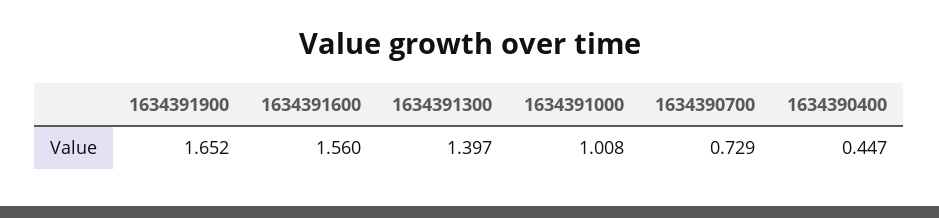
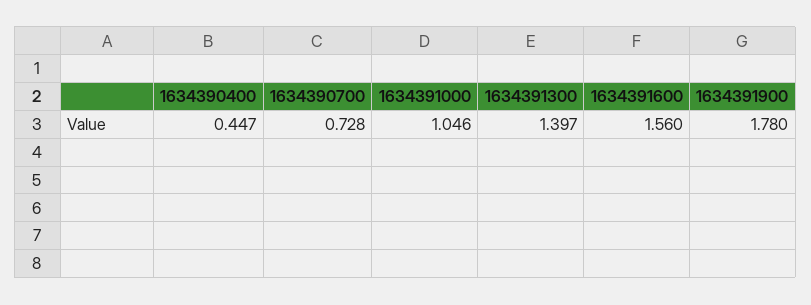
1634391900: 1.652 -> 1.78
1634391000: 1.008 -> 1.046
1634390700: 0.729 -> 0.728

